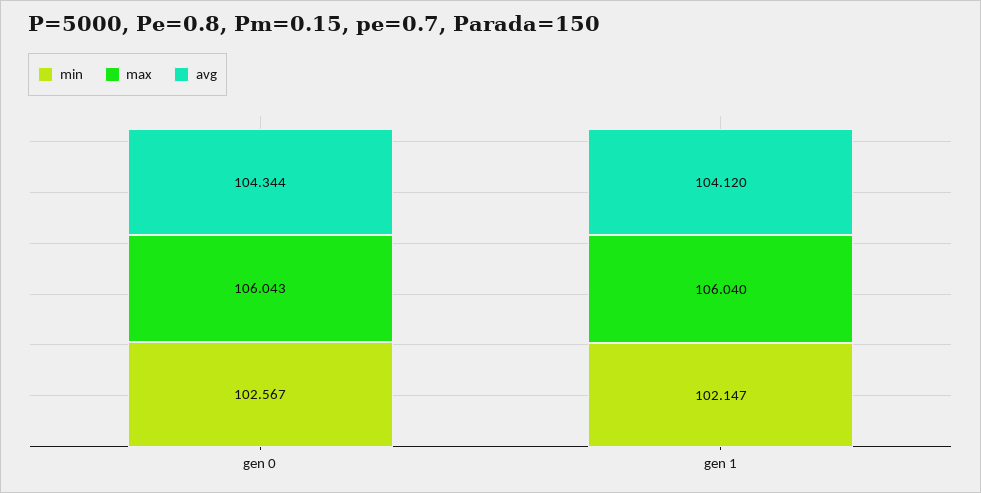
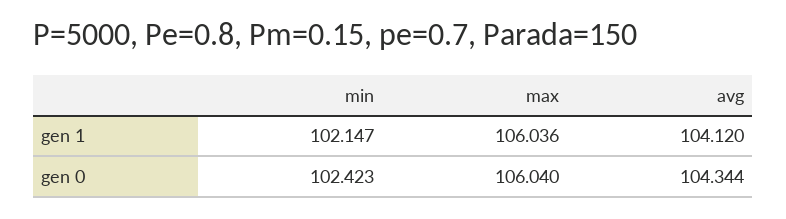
min, gen 0: 102.567 -> 102.423
max, gen 0: 106.043 -> 106.04
max, gen 1: 106.04 -> 106.036

